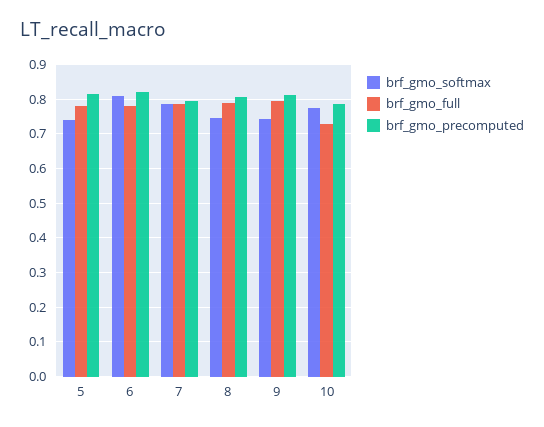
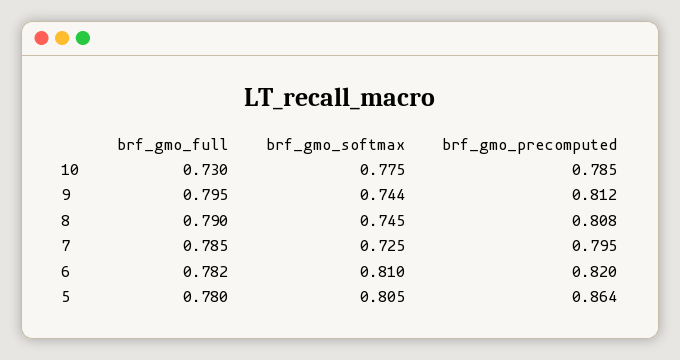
brf_gmo_softmax, 5: 0.74 -> 0.805
brf_gmo_precomputed, 5: 0.82 -> 0.864
brf_gmo_softmax, 7: 0.78 -> 0.725

